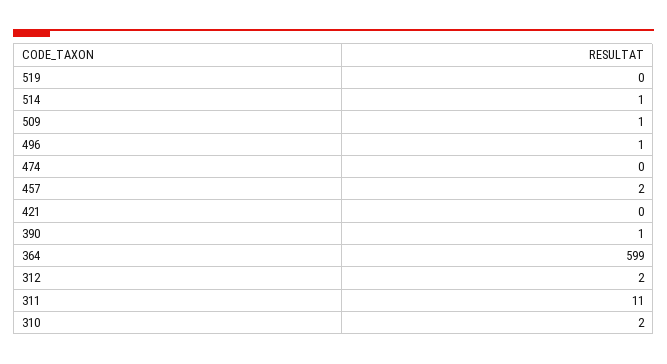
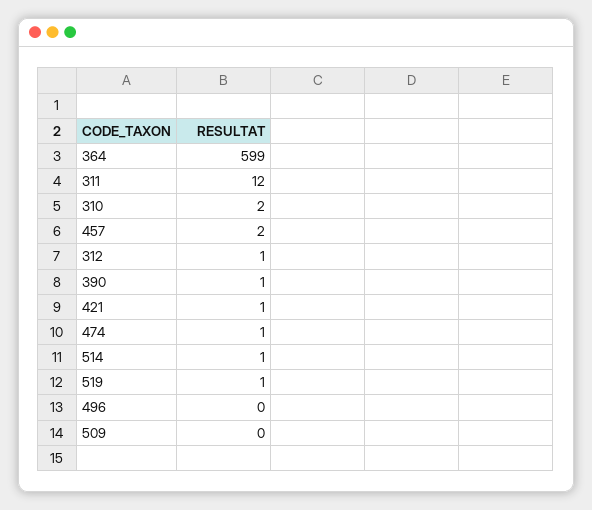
519: 0 -> 1
509: 1 -> 0
496: 1 -> 0
474: 0 -> 1
421: 0 -> 1
312: 2 -> 1
311: 11 -> 12

